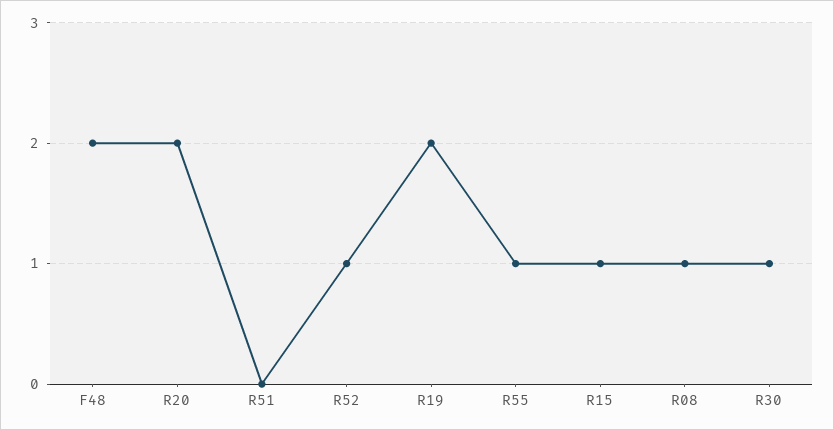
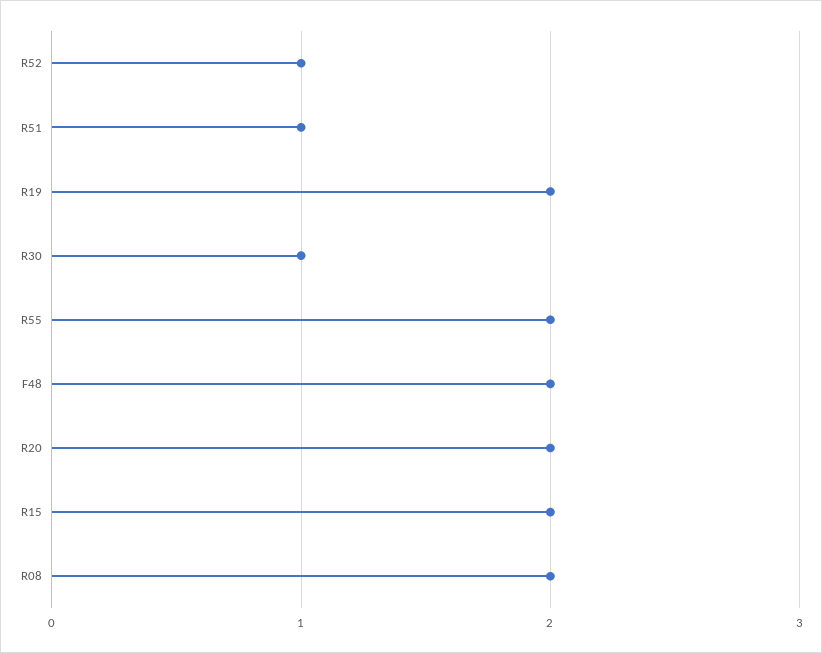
R51: 0 -> 1
R55: 1 -> 2
R15: 1 -> 2
R08: 1 -> 2

